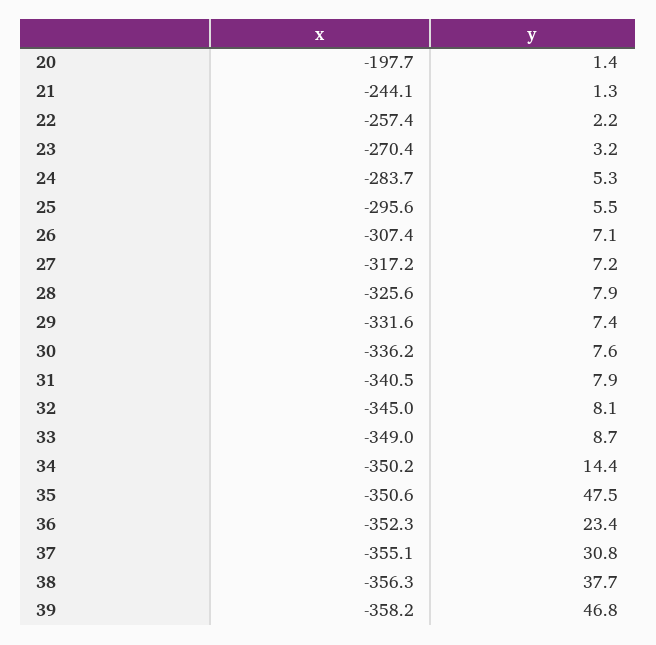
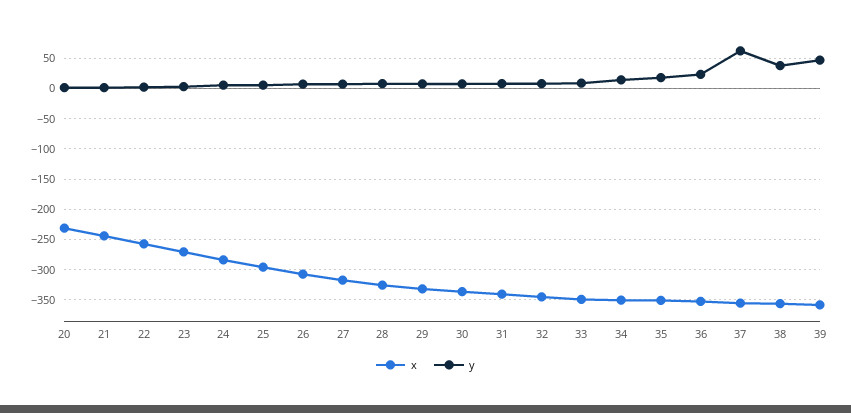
x, 20: -197.7 -> -230
y, 35: 47.5 -> 20
y, 37: 30.8 -> 60

